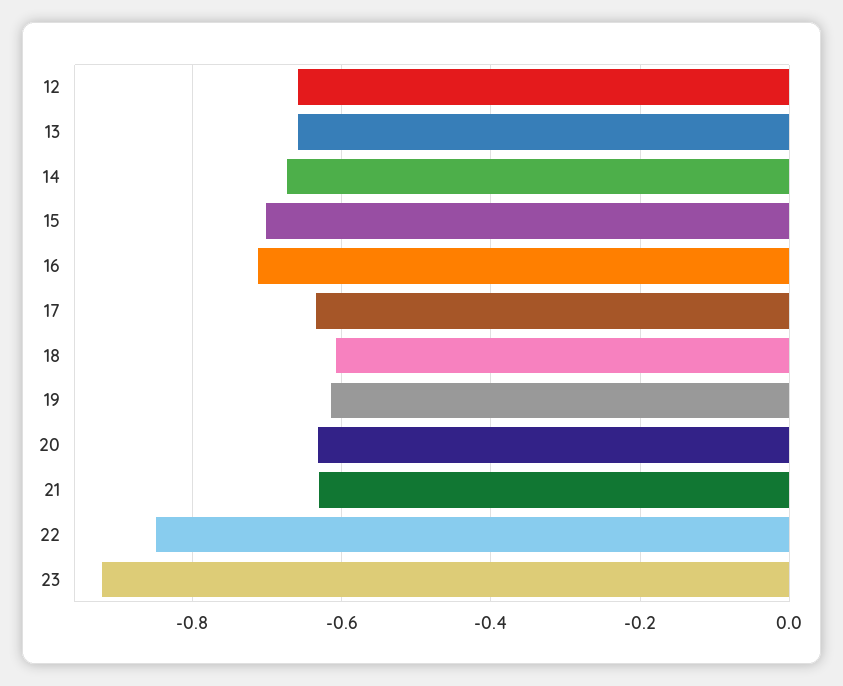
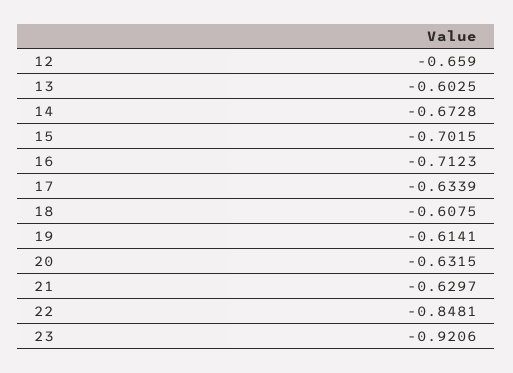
13: -0.66 -> -0.6025

